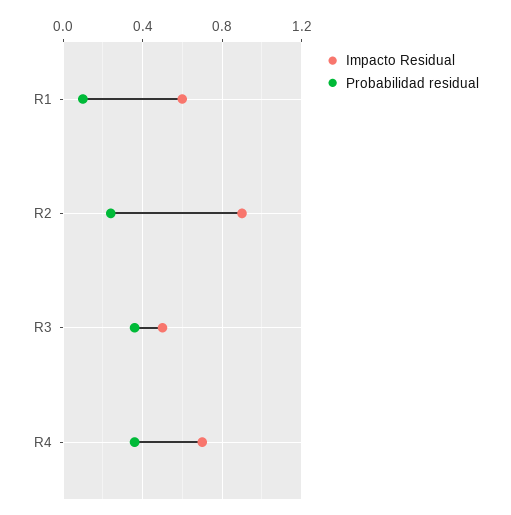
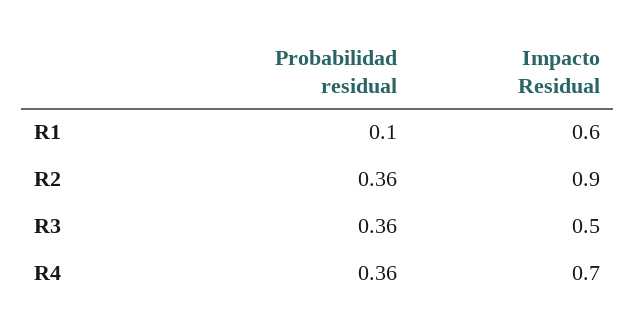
Probabilidad residual, R2: 0.25 -> 0.36

